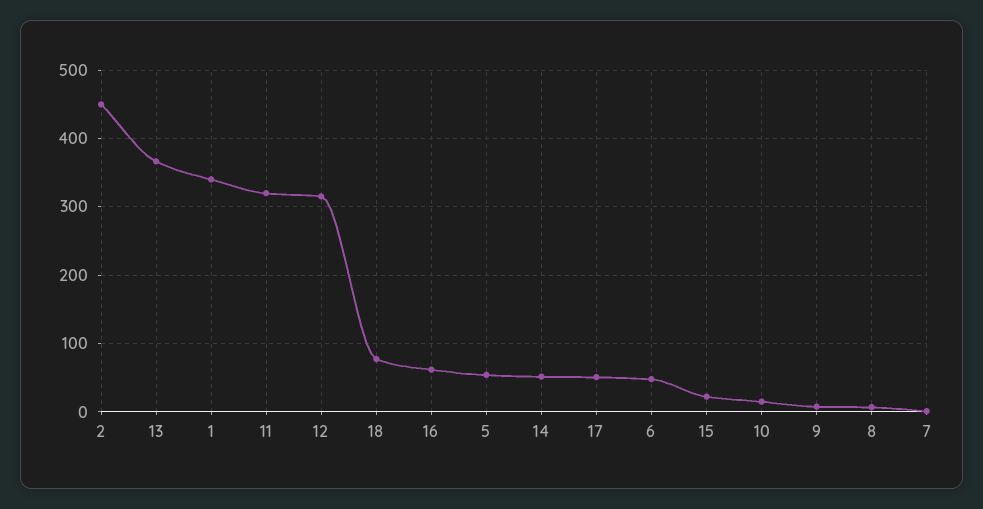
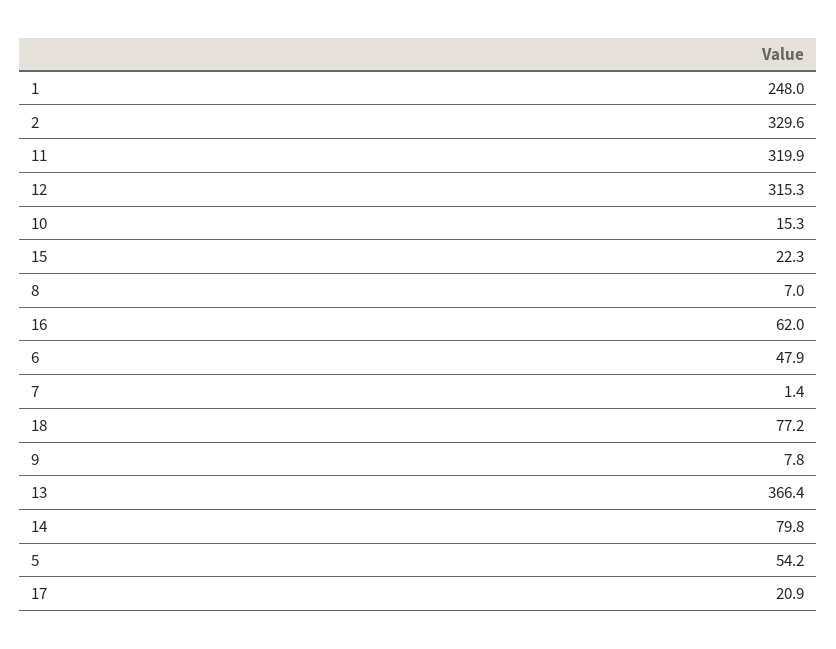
2: 450 -> 329.6
1: 340 -> 248
14: 50 -> 79.8
17: 50 -> 20.9

